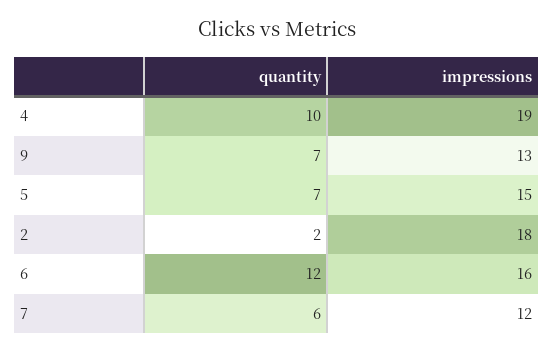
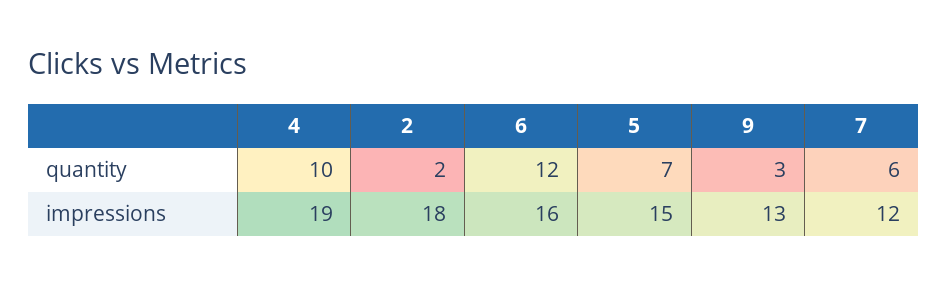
quantity, 9: 7 -> 3

